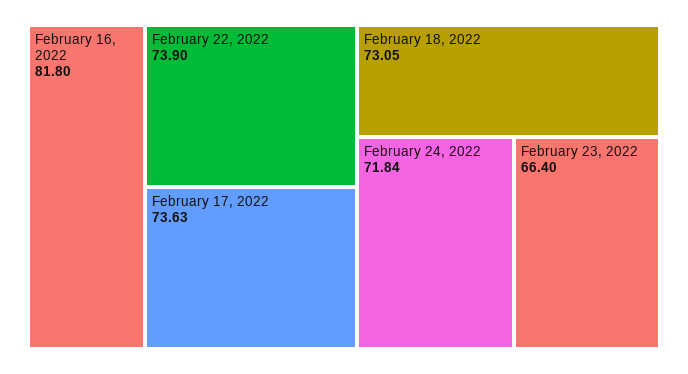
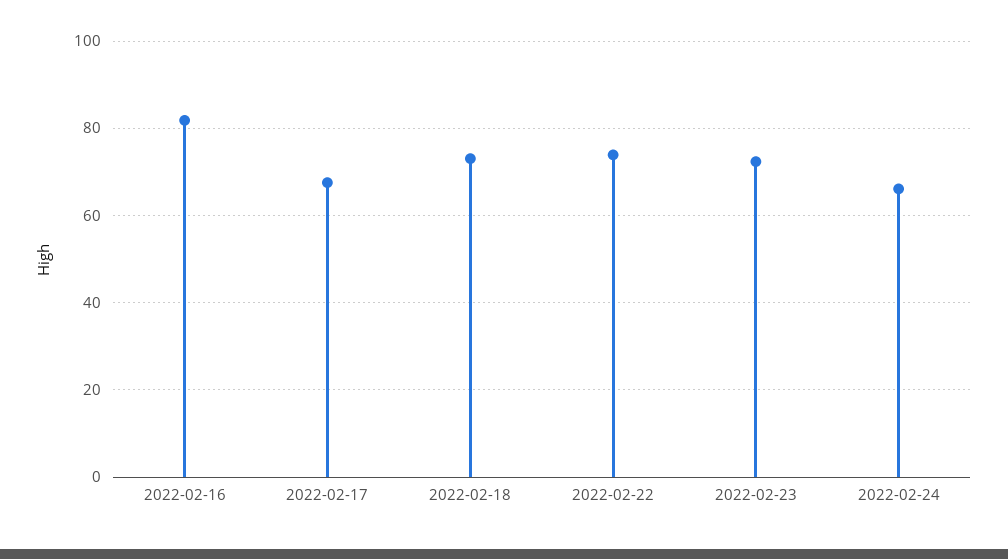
February 17, 2022: 73.63 -> 68
February 24, 2022: 71.84 -> 66
February 23, 2022: 66.4 -> 72

